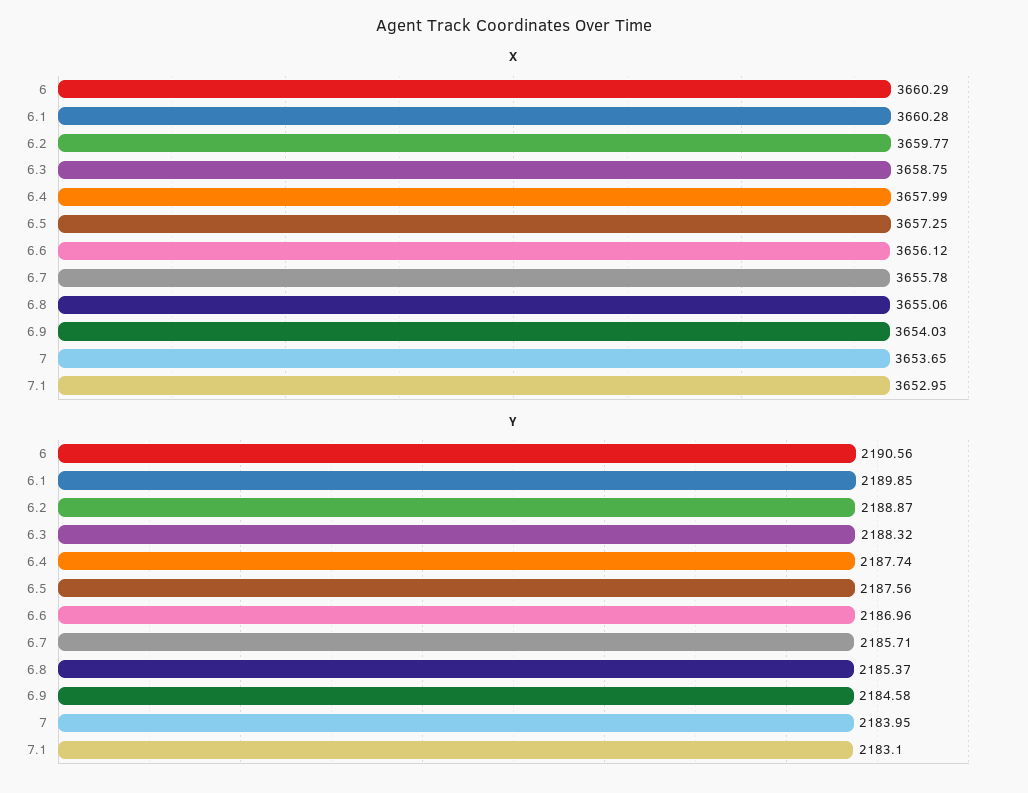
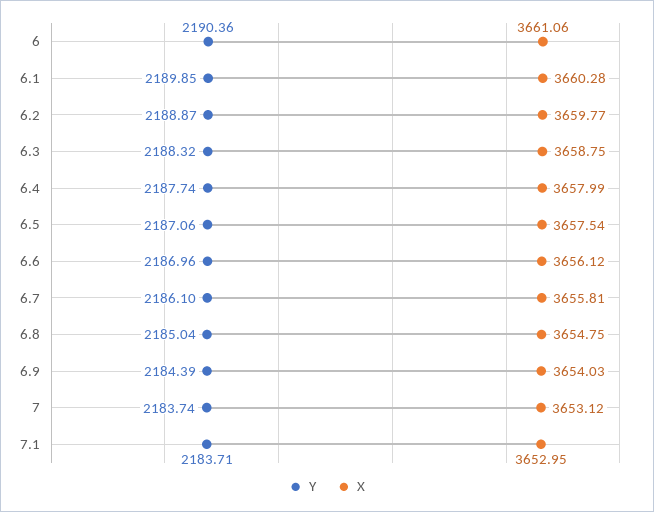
X, 6: 3660.29 -> 3661.06
X, 6.5: 3657.25 -> 3657.54
X, 6.7: 3655.78 -> 3655.81
X, 6.8: 3655.06 -> 3654.75
X, 7: 3653.65 -> 3653.12
Y, 6: 2190.56 -> 2190.36
Y, 6.5: 2187.56 -> 2187.06
Y, 6.7: 2185.71 -> 2186.1
Y, 6.8: 2185.37 -> 2185.04
Y, 6.9: 2184.58 -> 2184.39
Y, 7: 2183.95 -> 2183.74
Y, 7.1: 2183.1 -> 2183.71

